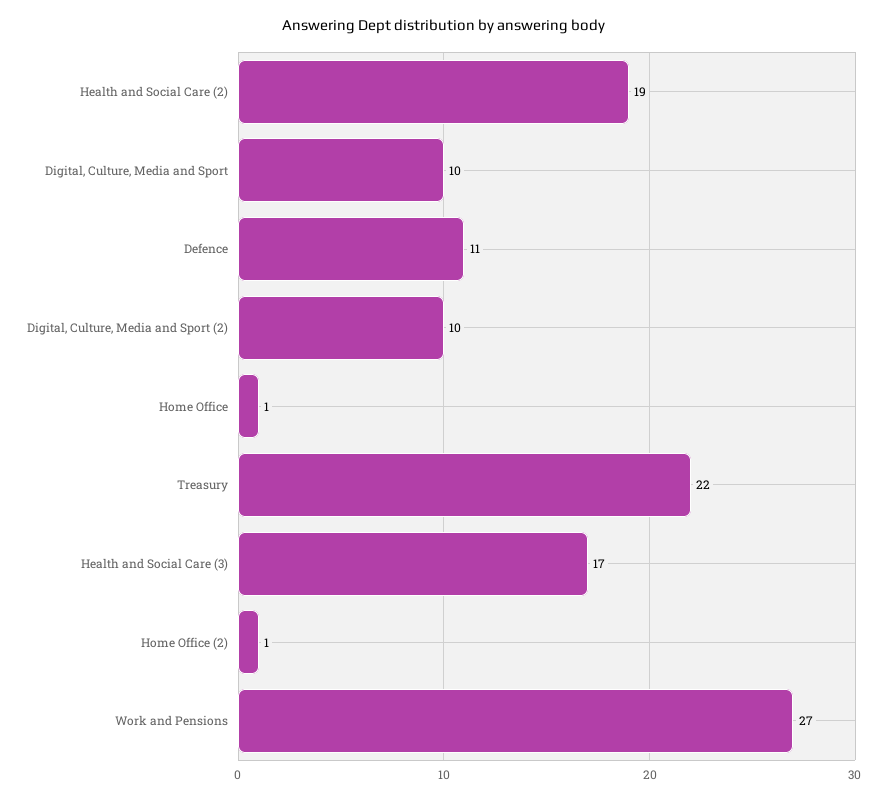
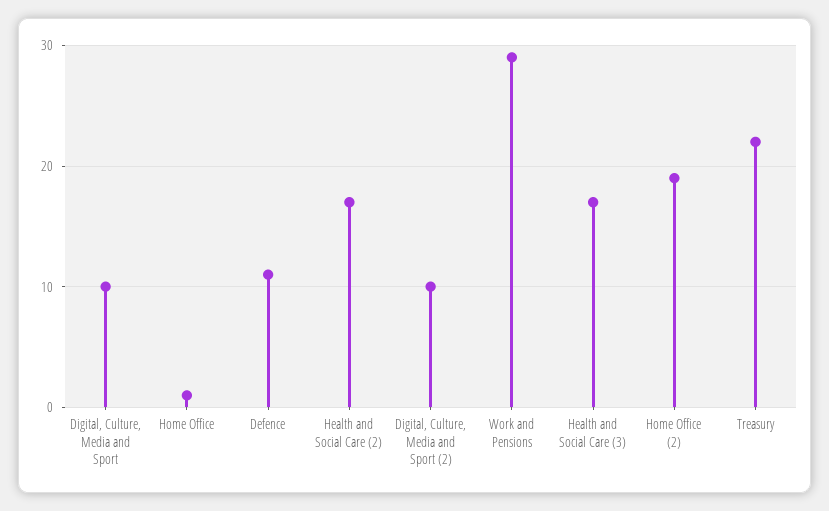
Health and Social Care (2): 19 -> 17
Home Office (2): 1 -> 19
Work and Pensions: 27 -> 29

